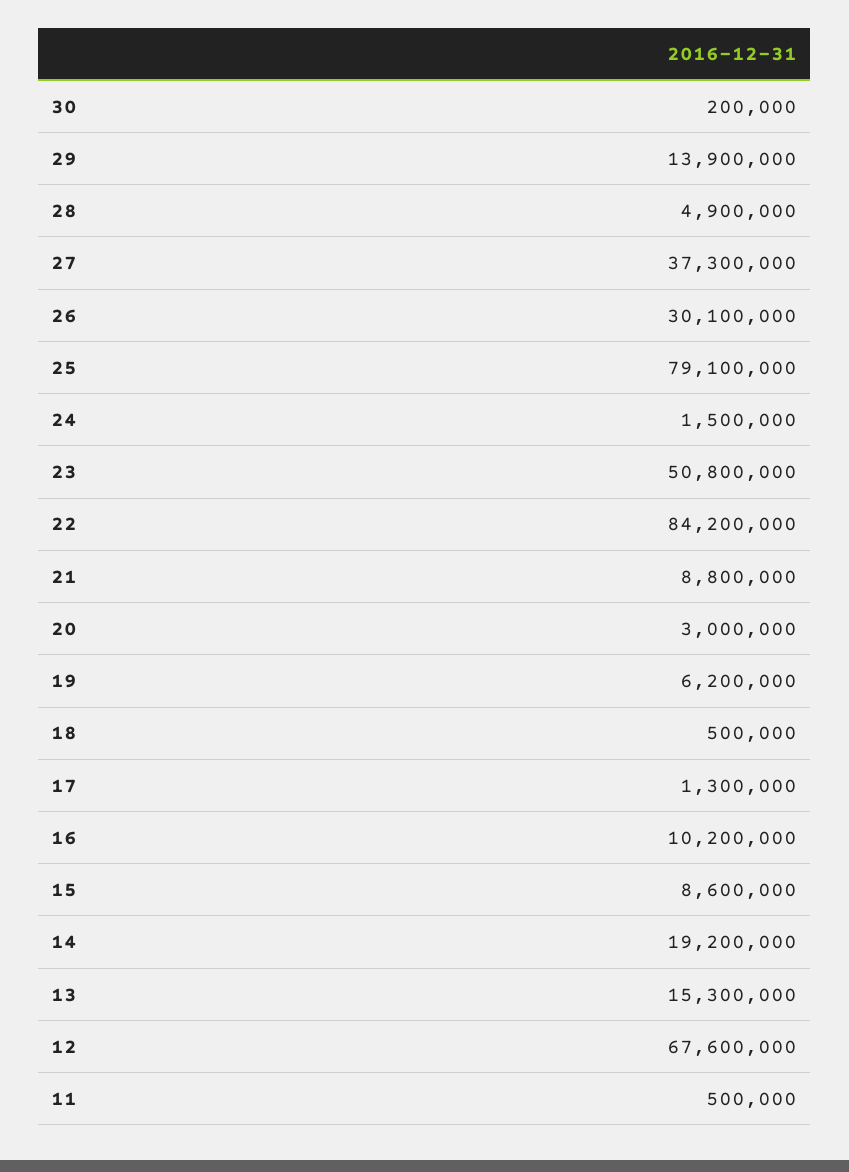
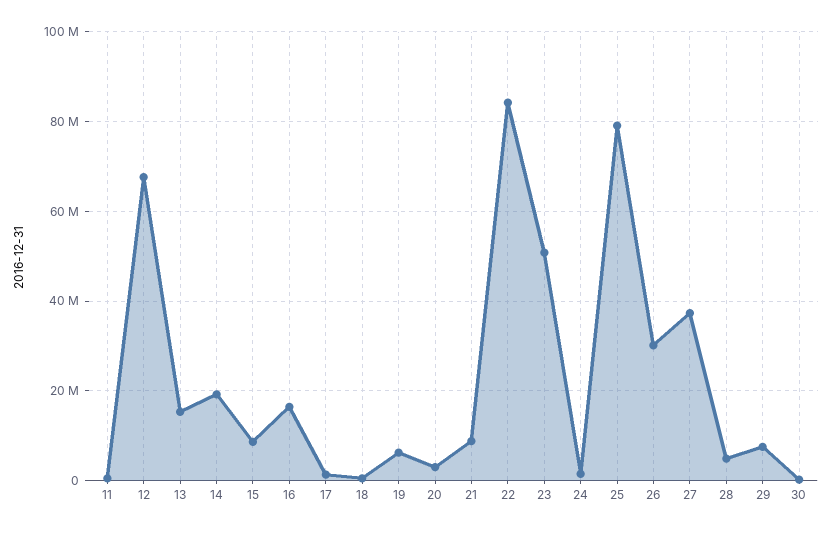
29: 13900000 -> 8000000
16: 10200000 -> 16000000

